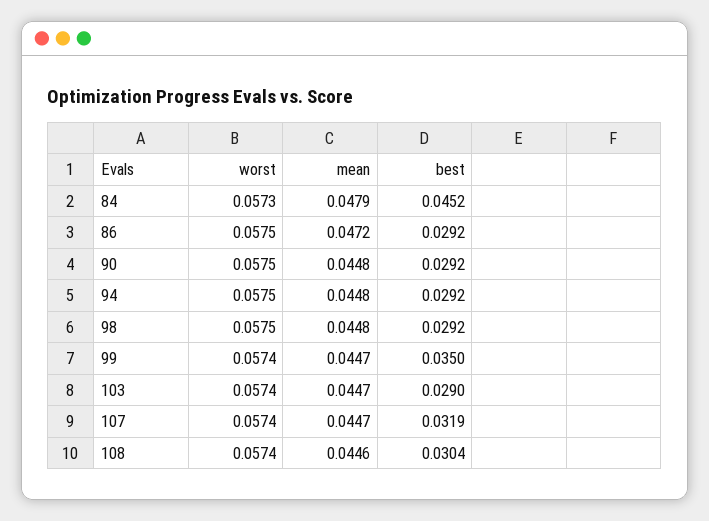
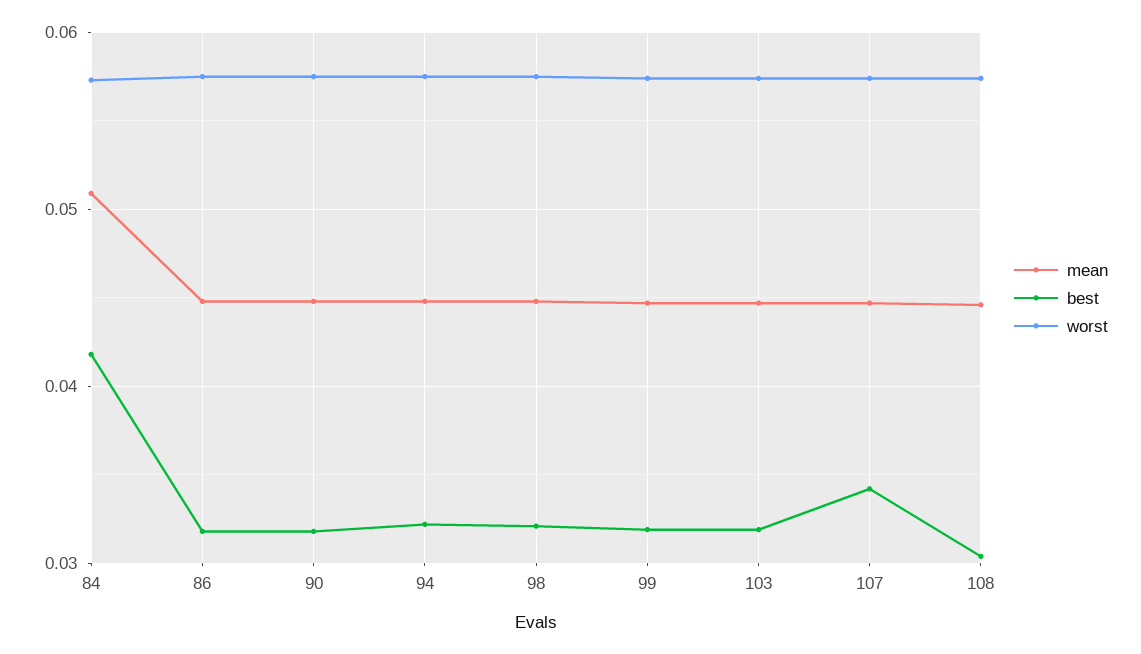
mean, 84: 0.0479 -> 0.051
best, 84: 0.0452 -> 0.042
mean, 86: 0.0472 -> 0.045
best, 86: 0.0292 -> 0.032
best, 90: 0.0292 -> 0.032
best, 94: 0.0292 -> 0.032
best, 98: 0.0292 -> 0.032
best, 99: 0.035 -> 0.032
best, 103: 0.029 -> 0.032
best, 107: 0.0319 -> 0.034

